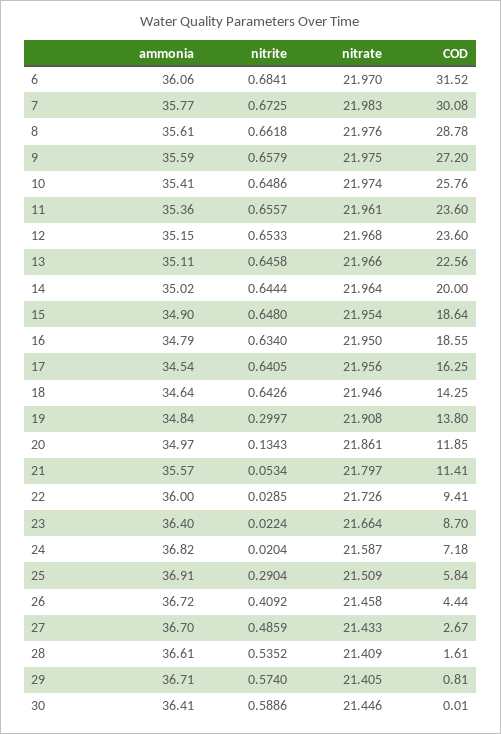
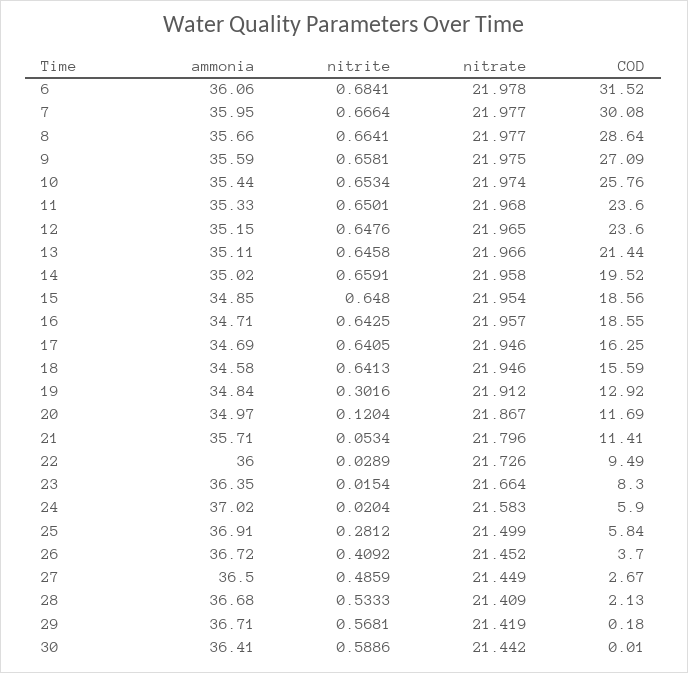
nitrate, 6: 21.97 -> 21.978
ammonia, 7: 35.77 -> 35.95
nitrite, 7: 0.6725 -> 0.6664
nitrate, 7: 21.983 -> 21.977
ammonia, 8: 35.61 -> 35.66
nitrite, 8: 0.6618 -> 0.6641
nitrate, 8: 21.976 -> 21.977
COD, 8: 28.78 -> 28.64
nitrite, 9: 0.6579 -> 0.6581
COD, 9: 27.2 -> 27.09
ammonia, 10: 35.41 -> 35.44
nitrite, 10: 0.6486 -> 0.6534
ammonia, 11: 35.36 -> 35.33
nitrite, 11: 0.6557 -> 0.6501
nitrate, 11: 21.961 -> 21.968
nitrite, 12: 0.6533 -> 0.6476
nitrate, 12: 21.968 -> 21.965
COD, 13: 22.56 -> 21.44
nitrite, 14: 0.6444 -> 0.6591
nitrate, 14: 21.964 -> 21.958
COD, 14: 20 -> 19.52
ammonia, 15: 34.9 -> 34.85
COD, 15: 18.64 -> 18.56
ammonia, 16: 34.79 -> 34.71
nitrite, 16: 0.634 -> 0.6425
nitrate, 16: 21.95 -> 21.957
ammonia, 17: 34.54 -> 34.69
nitrate, 17: 21.956 -> 21.946
ammonia, 18: 34.64 -> 34.58
nitrite, 18: 0.6426 -> 0.6413
COD, 18: 14.25 -> 15.59
nitrite, 19: 0.2997 -> 0.3016
nitrate, 19: 21.908 -> 21.912
COD, 19: 13.8 -> 12.92
nitrite, 20: 0.1343 -> 0.1204
nitrate, 20: 21.861 -> 21.867
COD, 20: 11.85 -> 11.69
ammonia, 21: 35.57 -> 35.71
nitrate, 21: 21.797 -> 21.796
nitrite, 22: 0.0285 -> 0.0289
COD, 22: 9.41 -> 9.49
ammonia, 23: 36.4 -> 36.35
nitrite, 23: 0.0224 -> 0.0154
COD, 23: 8.7 -> 8.3
ammonia, 24: 36.82 -> 37.02
nitrate, 24: 21.587 -> 21.583
COD, 24: 7.18 -> 5.9
nitrite, 25: 0.2904 -> 0.2812
nitrate, 25: 21.509 -> 21.499
nitrate, 26: 21.458 -> 21.452
COD, 26: 4.44 -> 3.7
ammonia, 27: 36.7 -> 36.5
nitrate, 27: 21.433 -> 21.449
ammonia, 28: 36.61 -> 36.68
nitrite, 28: 0.5352 -> 0.5333
COD, 28: 1.61 -> 2.13
nitrite, 29: 0.574 -> 0.5681
nitrate, 29: 21.405 -> 21.419
COD, 29: 0.81 -> 0.18
nitrate, 30: 21.446 -> 21.442

